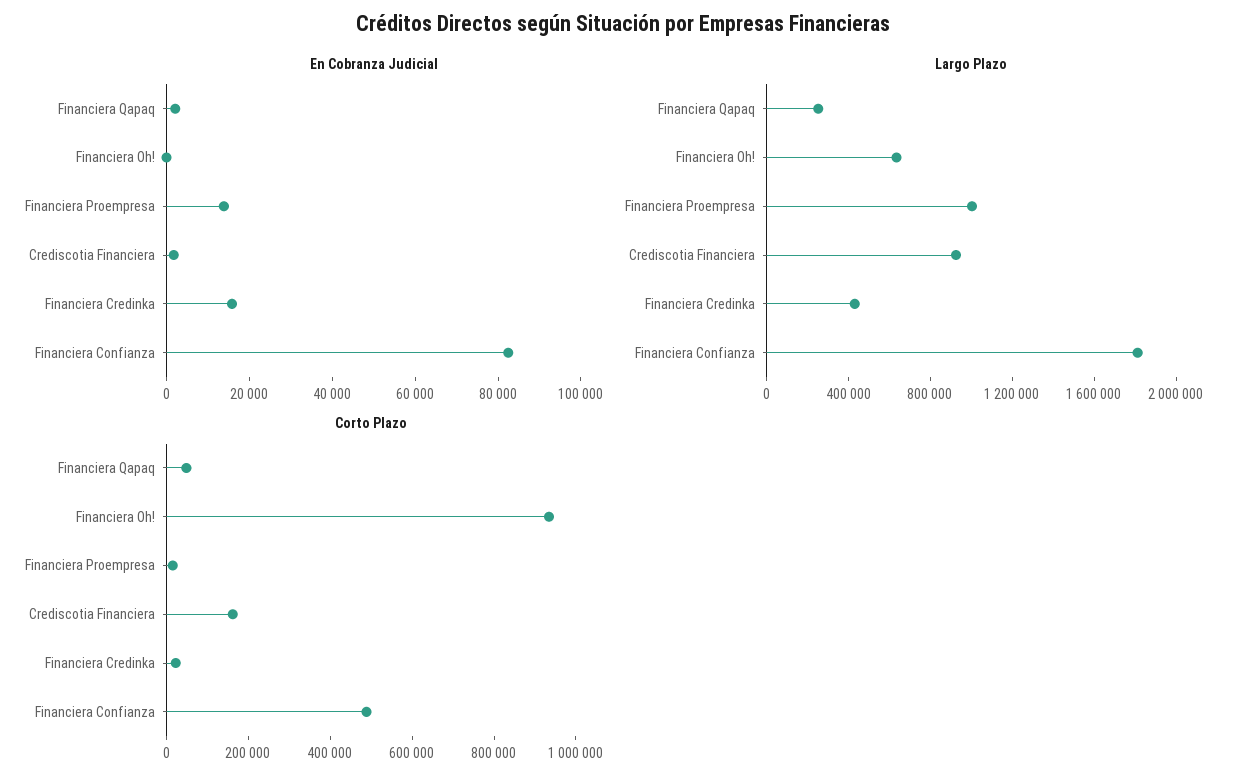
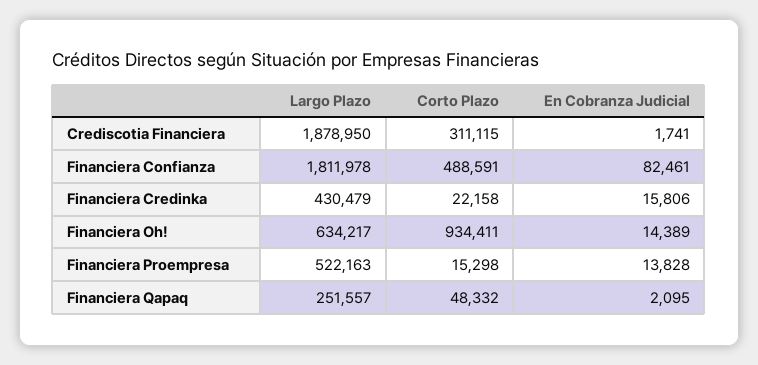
En Cobranza Judicial, Financiera Oh!: 0 -> 14389
Largo Plazo, Financiera Proempresa: 1000000 -> 522163
Largo Plazo, Crediscotia Financiera: 900000 -> 1878950
Corto Plazo, Crediscotia Financiera: 150000 -> 311115

